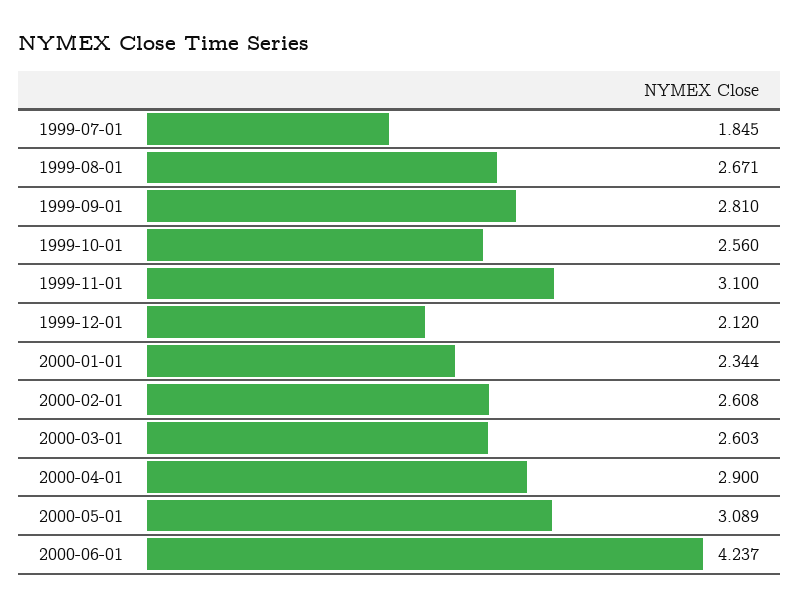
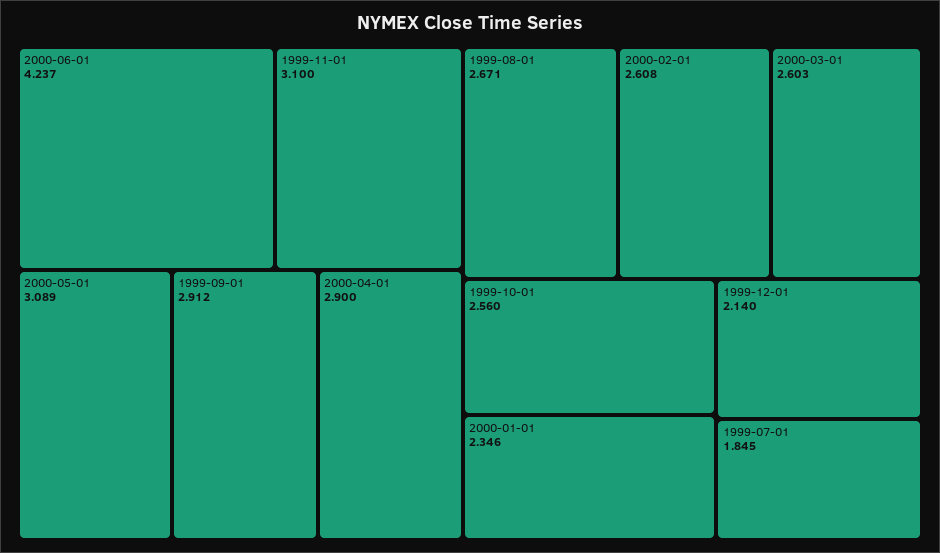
1999-09-01: 2.81 -> 2.912
1999-12-01: 2.12 -> 2.14
2000-01-01: 2.344 -> 2.346

